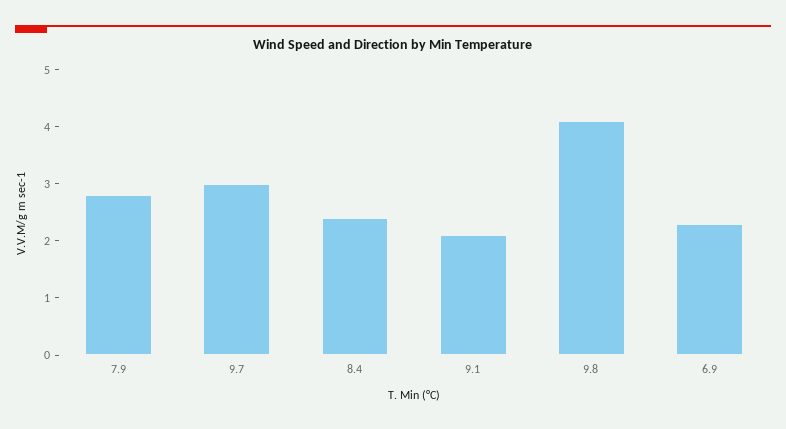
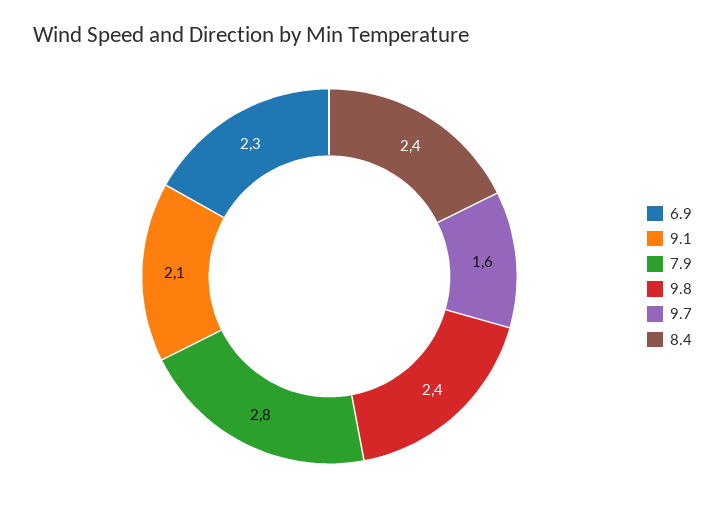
9.7: 3 -> 1.6
9.8: 4 -> 2.4

